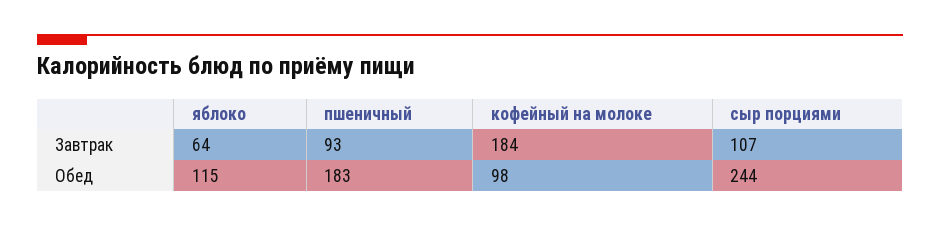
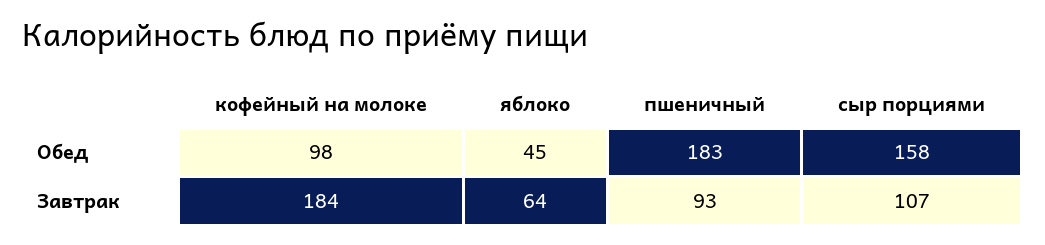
яблоко, Обед: 115 -> 45
сыр порциями, Обед: 244 -> 158

